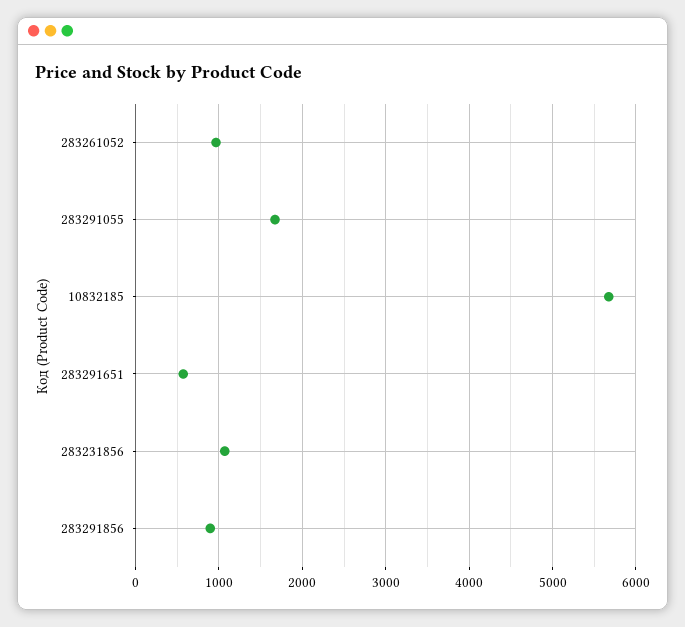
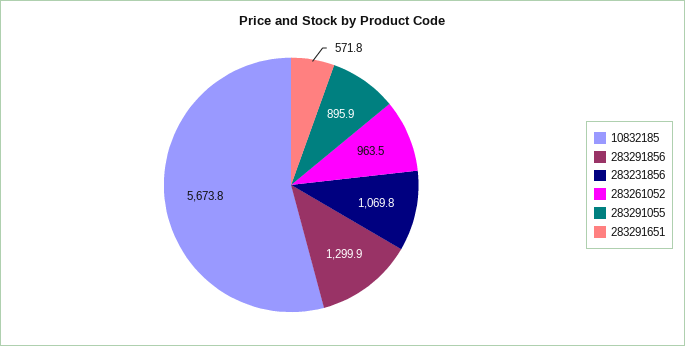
283291055: 1700 -> 895.9
283291856: 900 -> 1299.9

